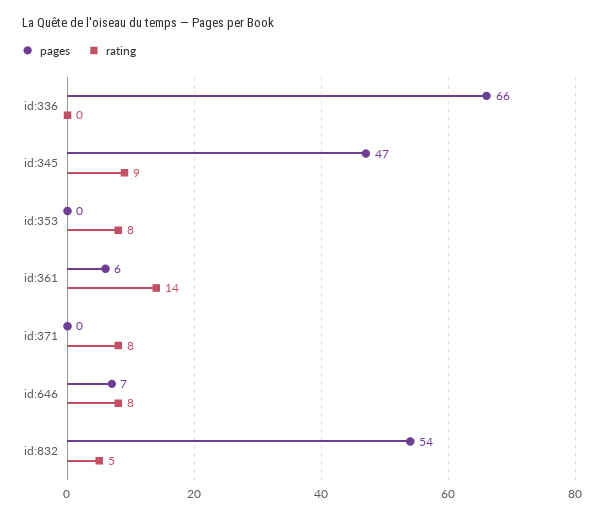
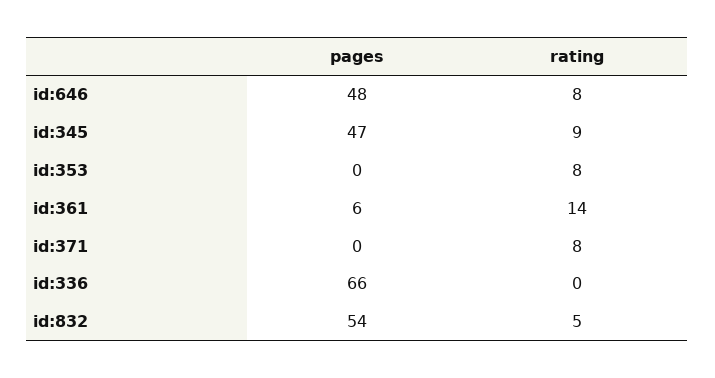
pages, id:646: 7 -> 48

